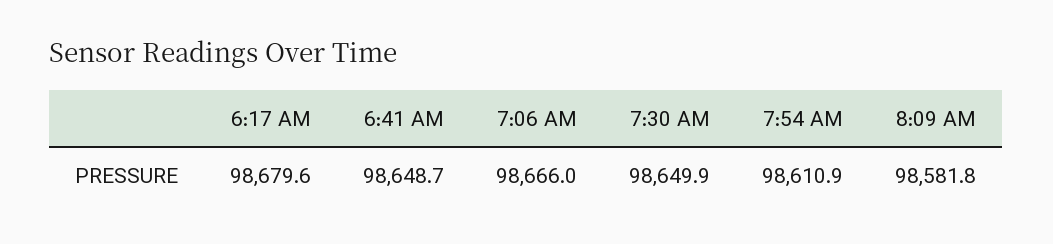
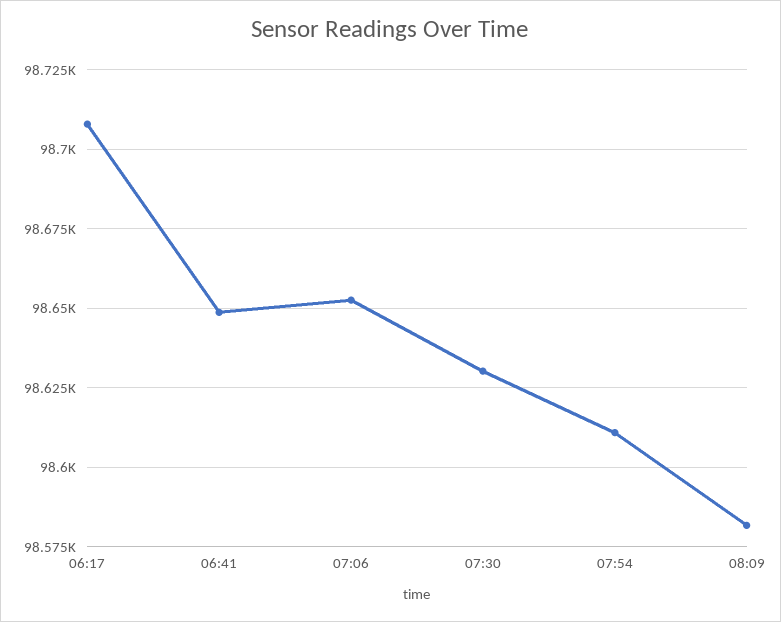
6:17 AM: 98679.6 -> 98707.5
7:06 AM: 98666 -> 98652.5
7:30 AM: 98649.9 -> 98630

